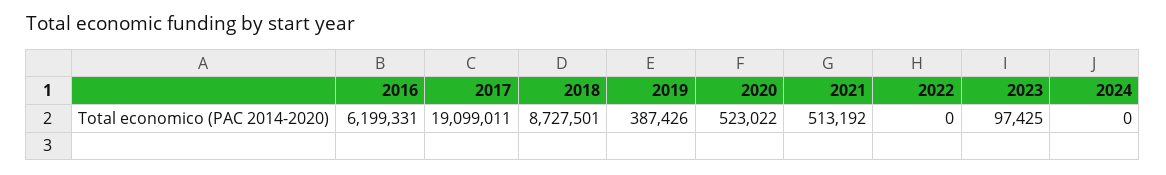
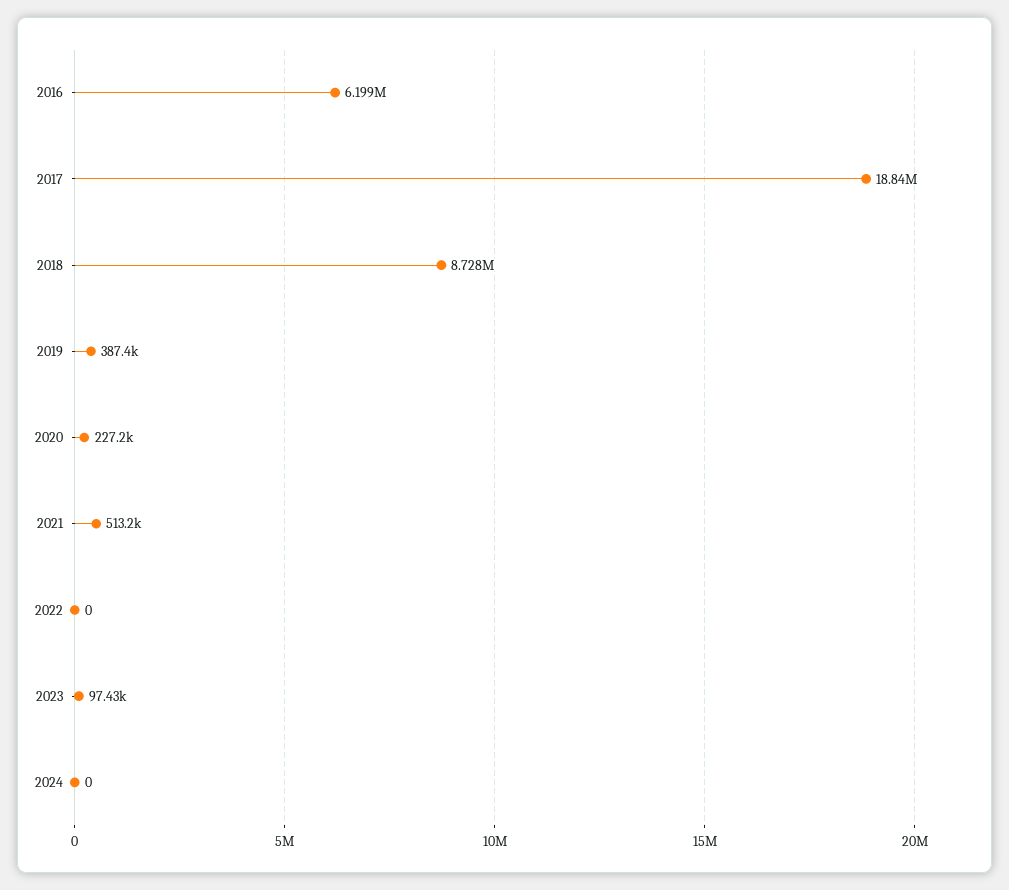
2017: 19099011 -> 18840000
2020: 523022 -> 227200

